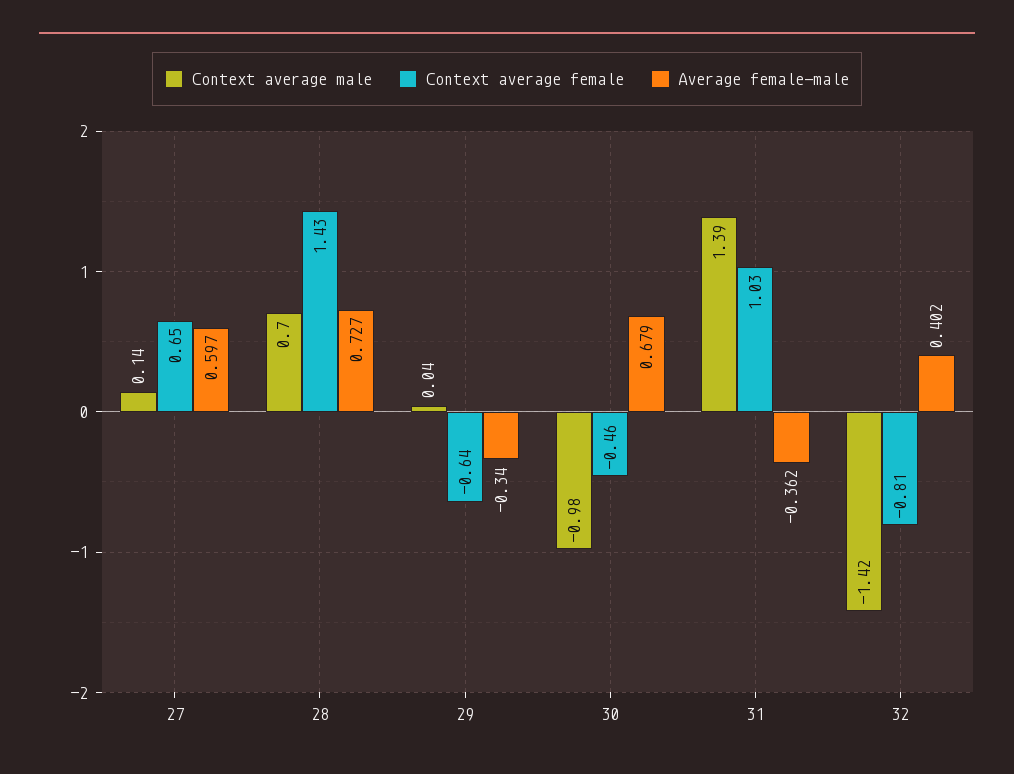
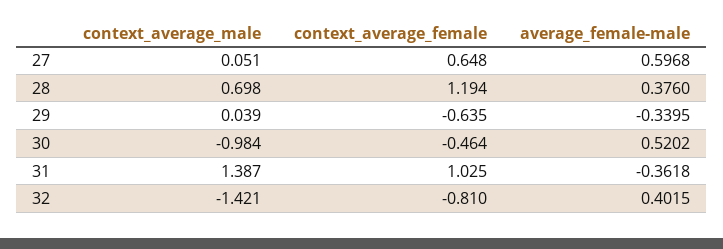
Context average male, 27: 0.14 -> 0.051
Context average female, 28: 1.43 -> 1.194
Average female-male, 28: 0.727 -> 0.376
Average female-male, 30: 0.679 -> 0.5202

